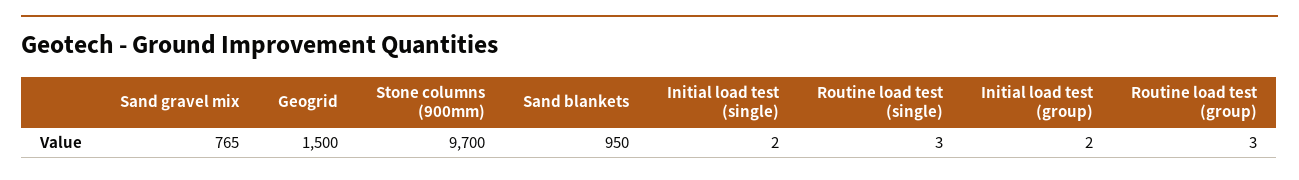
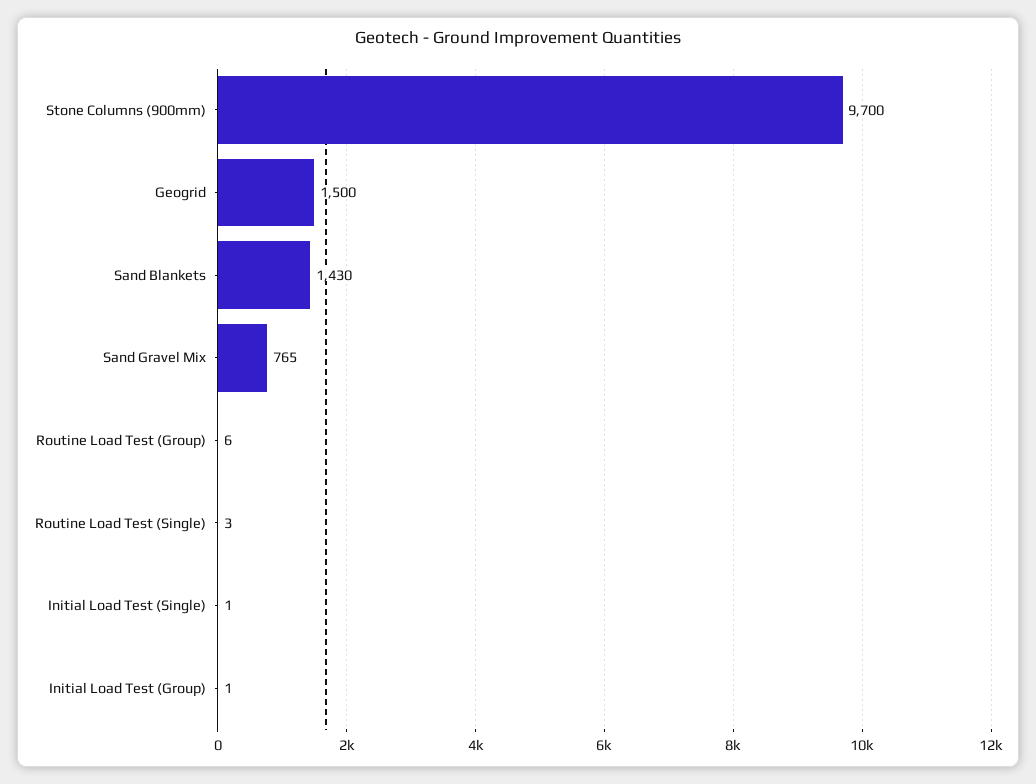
Sand blankets: 950 -> 1430
Initial load test (single): 2 -> 1
Initial load test (group): 2 -> 1
Routine load test (group): 3 -> 6

